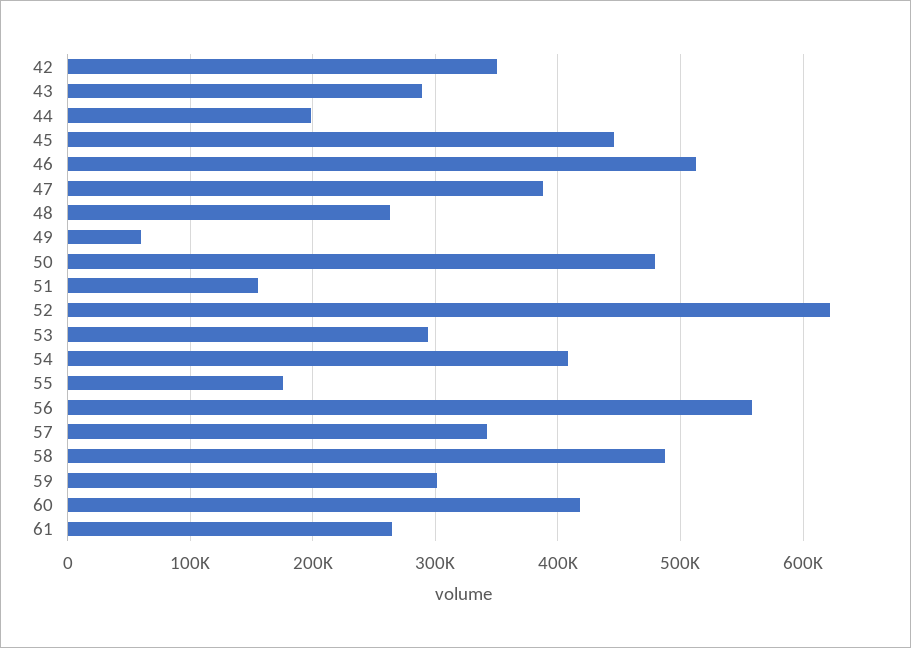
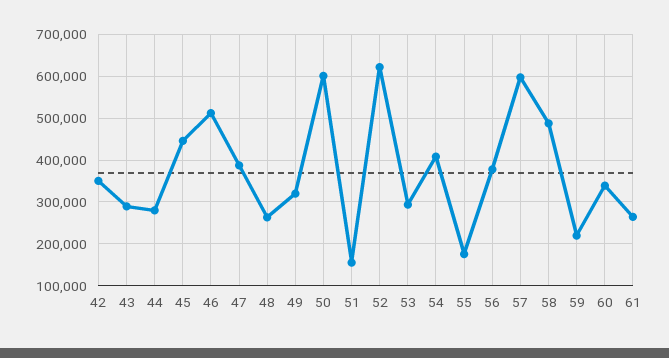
44: 200000 -> 280000
49: 60000 -> 320000
50: 480000 -> 600000
56: 560000 -> 380000
57: 340000 -> 600000
59: 300000 -> 220000
60: 420000 -> 340000

